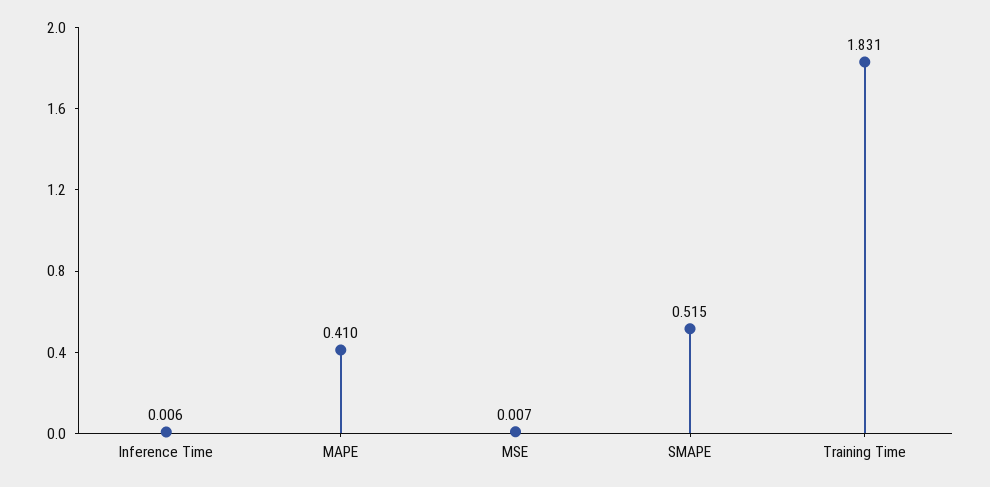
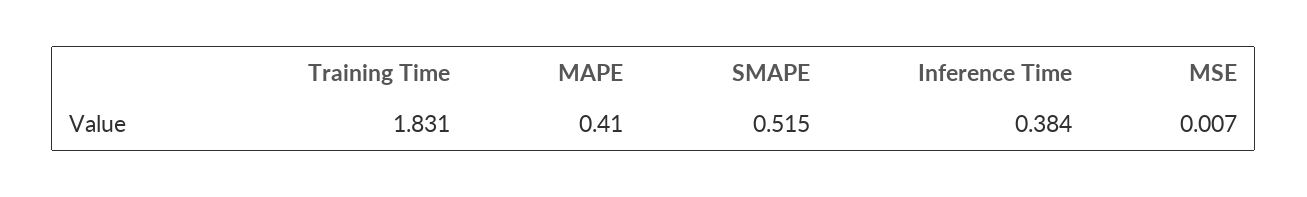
Inference Time: 0.006 -> 0.384

